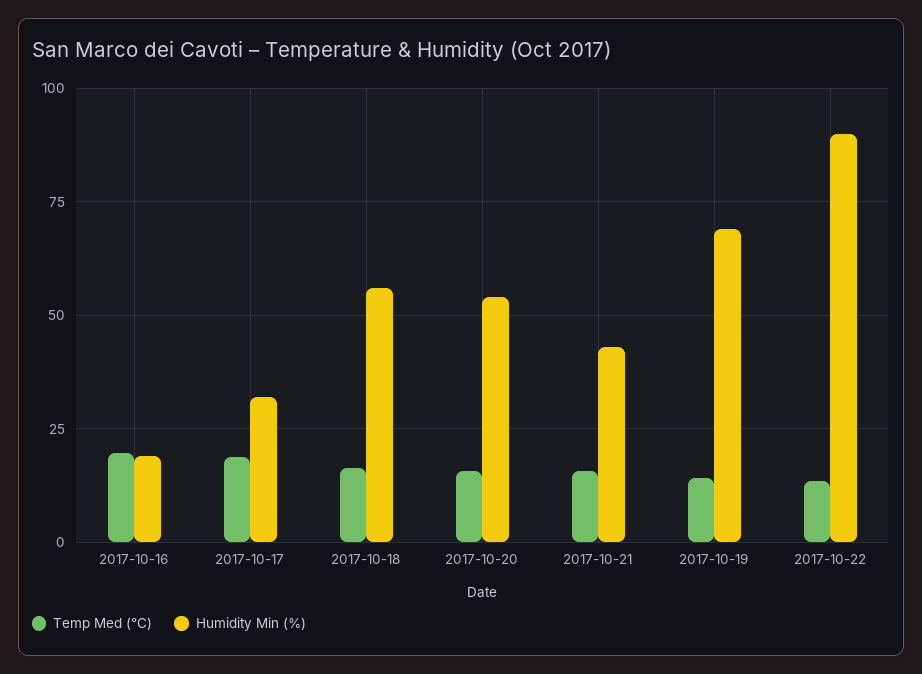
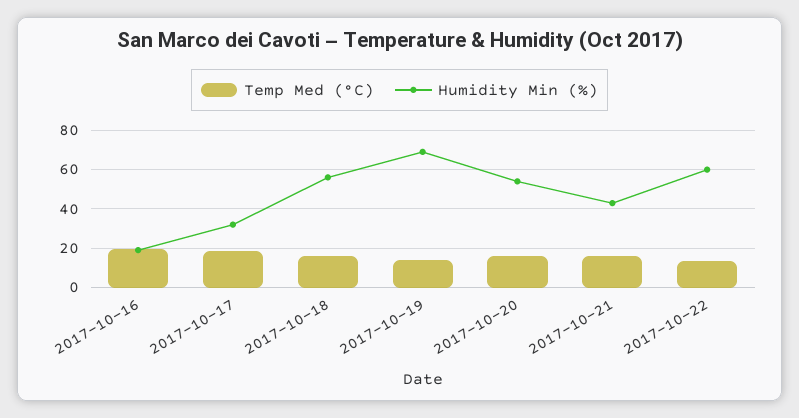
Humidity Min (%), 2017-10-22: 90 -> 60

